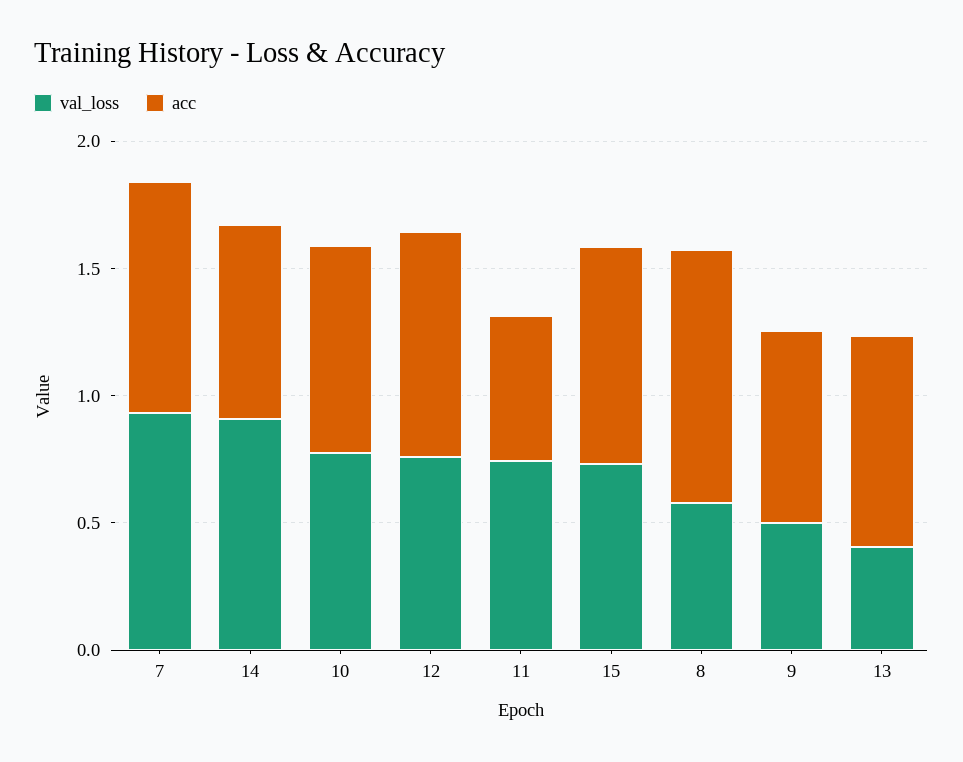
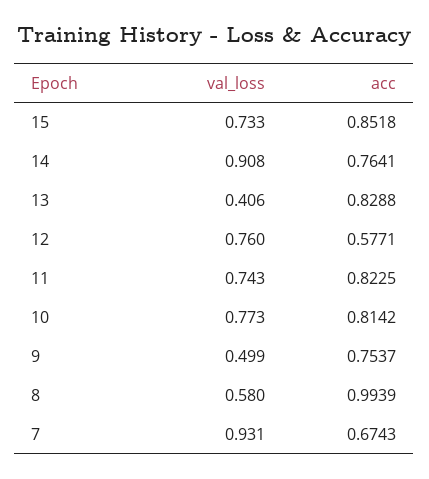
acc, 7: 0.9 -> 0.6743
acc, 12: 0.9 -> 0.5771
acc, 11: 0.6 -> 0.8225

